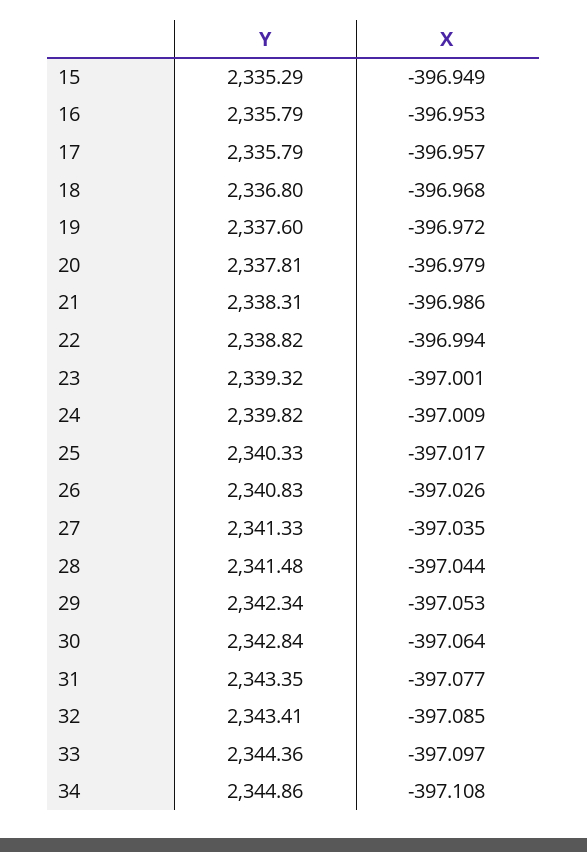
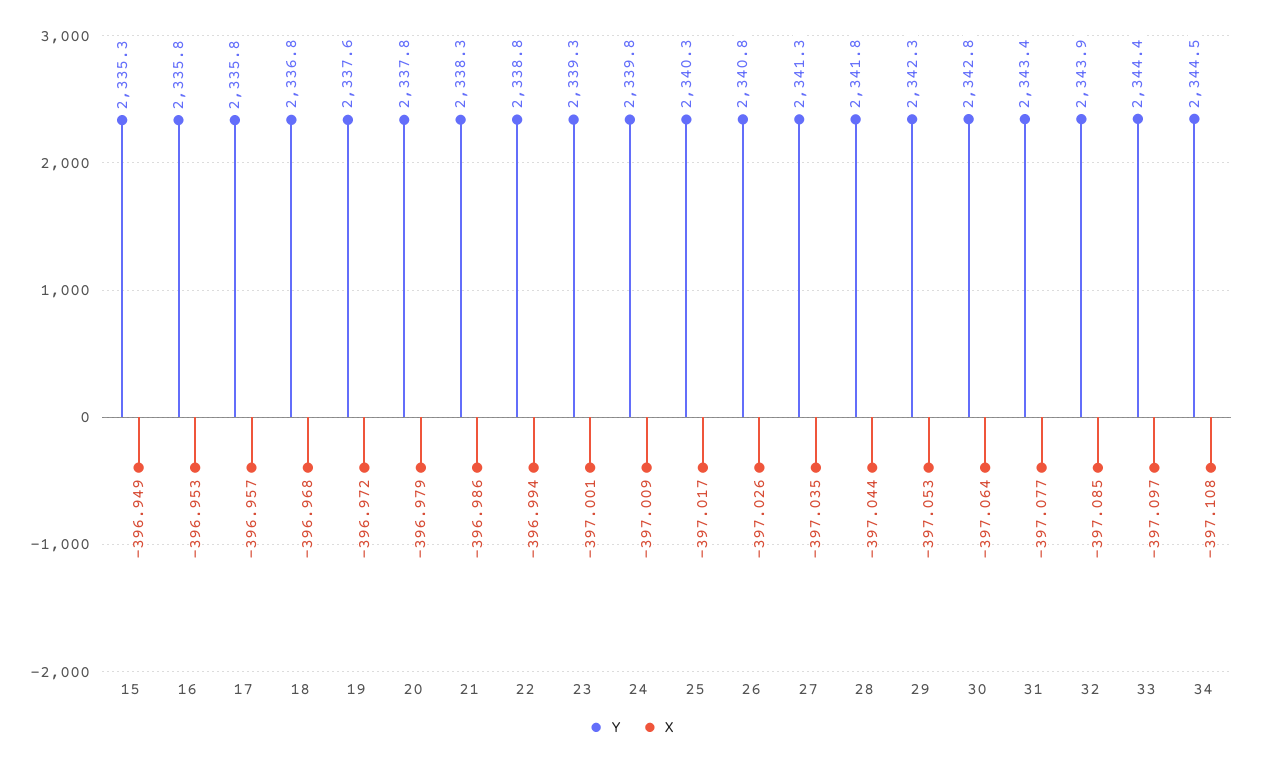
Y, 28: 2341.48 -> 2341.8
Y, 32: 2343.41 -> 2343.9
Y, 34: 2344.86 -> 2344.5

